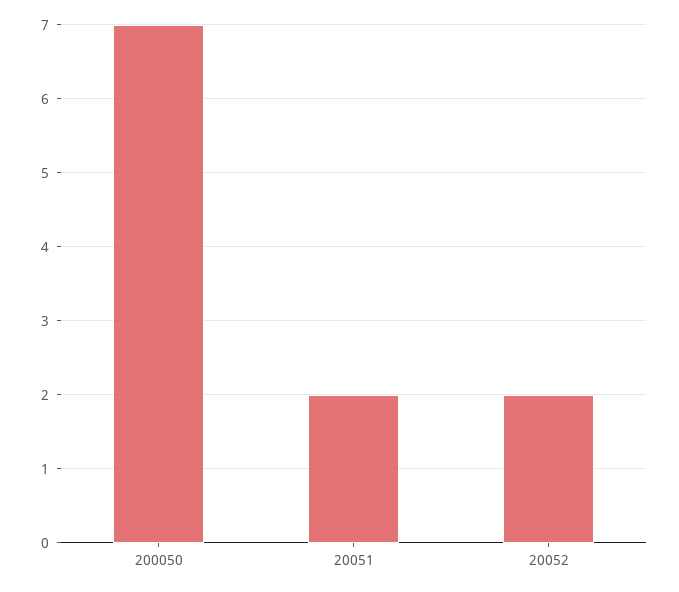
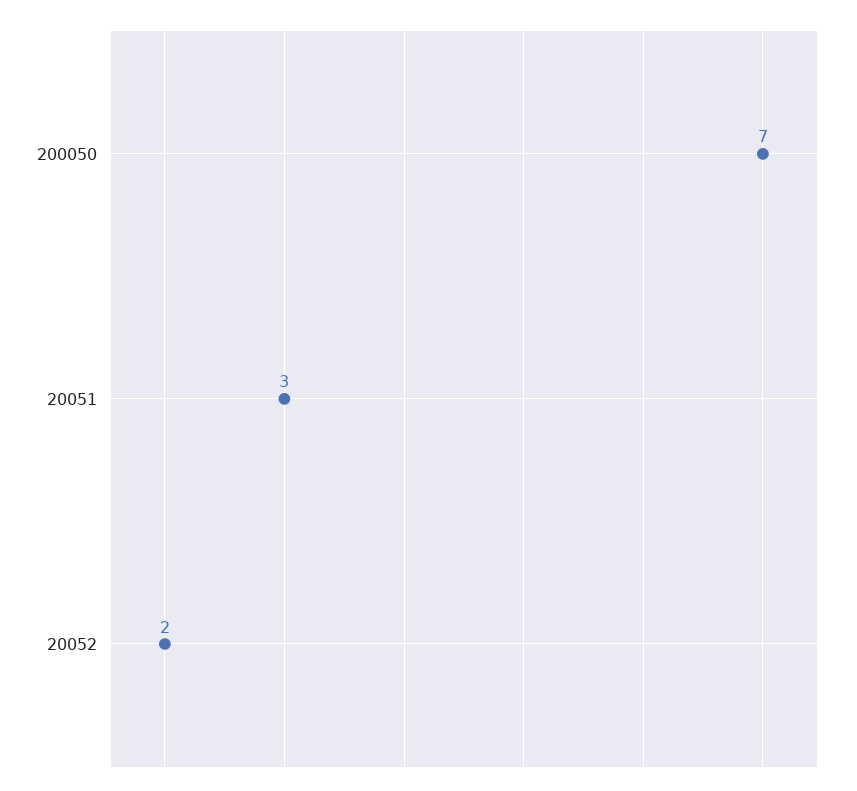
20051: 2 -> 3

